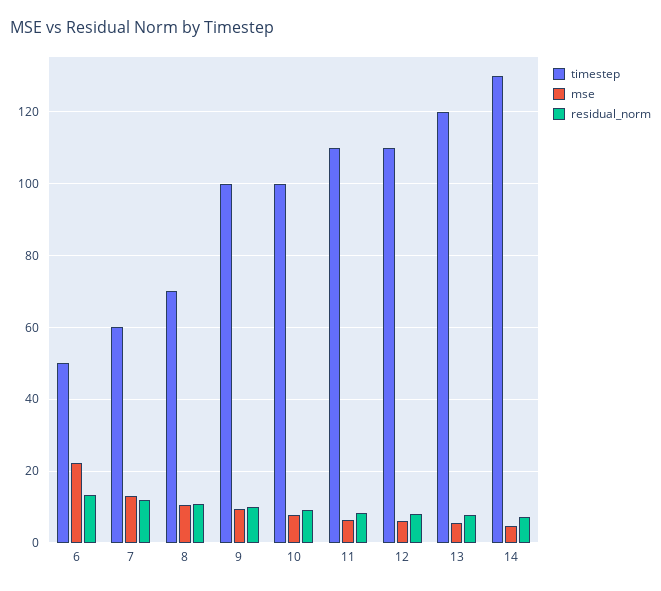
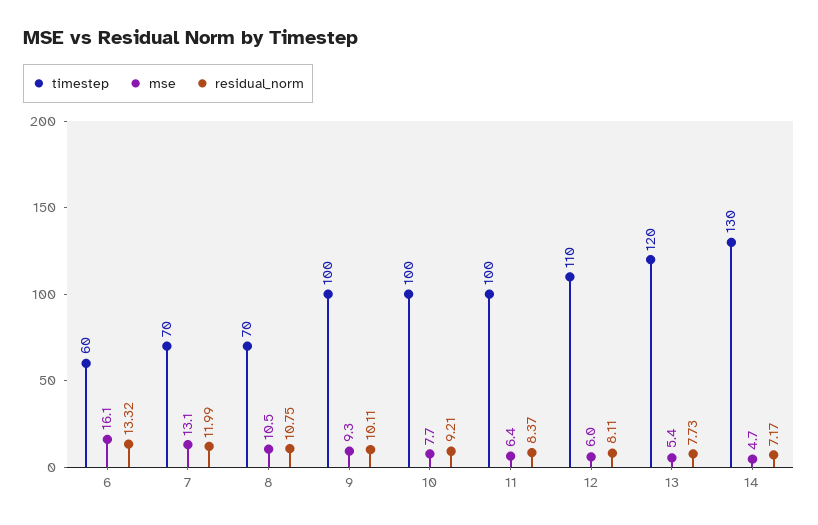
timestep, 6: 50 -> 60
mse, 6: 22 -> 16.1
timestep, 7: 60 -> 70
timestep, 11: 110 -> 100

